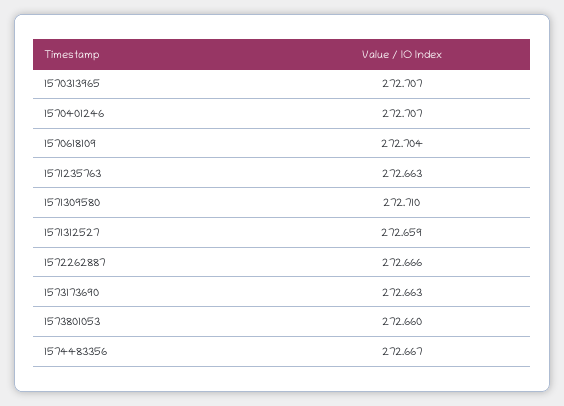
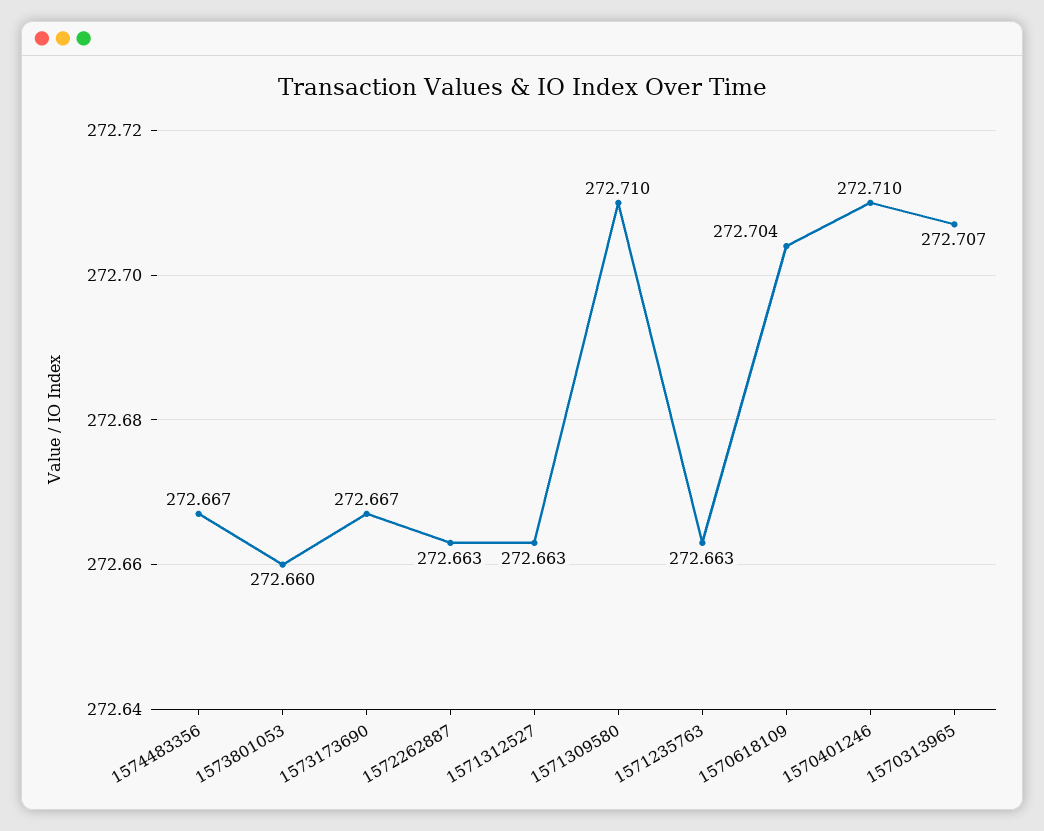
1570401246: 272.707 -> 272.71
1571312527: 272.659 -> 272.663
1572262887: 272.666 -> 272.663
1573173690: 272.663 -> 272.667

